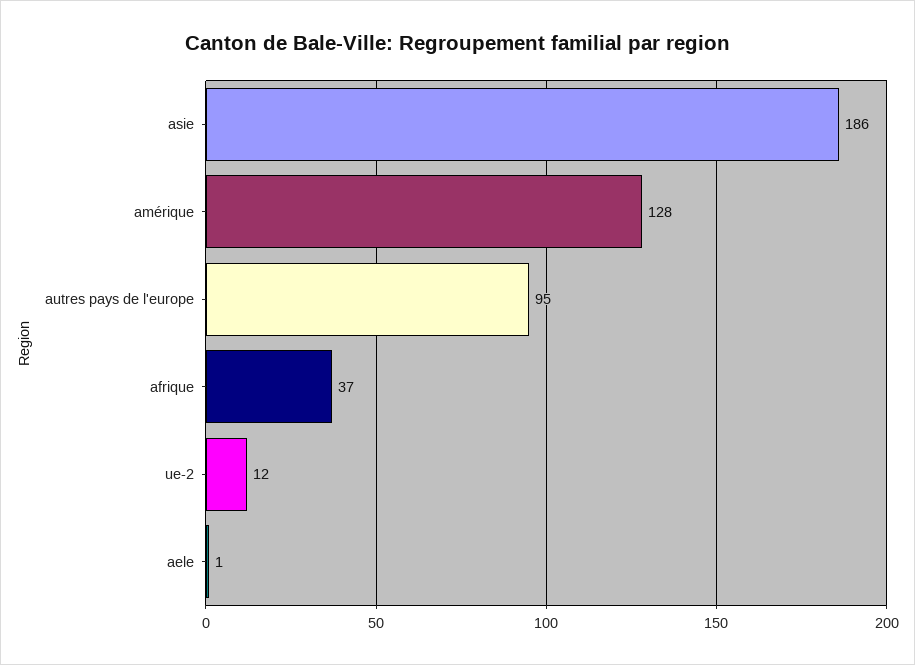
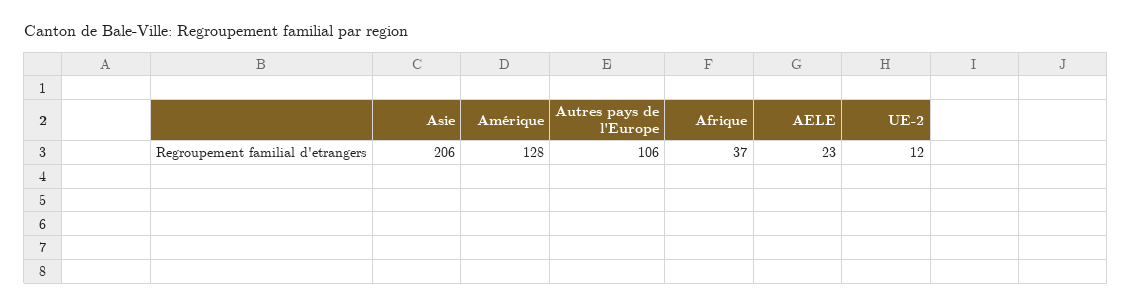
asie: 186 -> 206
autres pays de l'europe: 95 -> 106
aele: 1 -> 23

